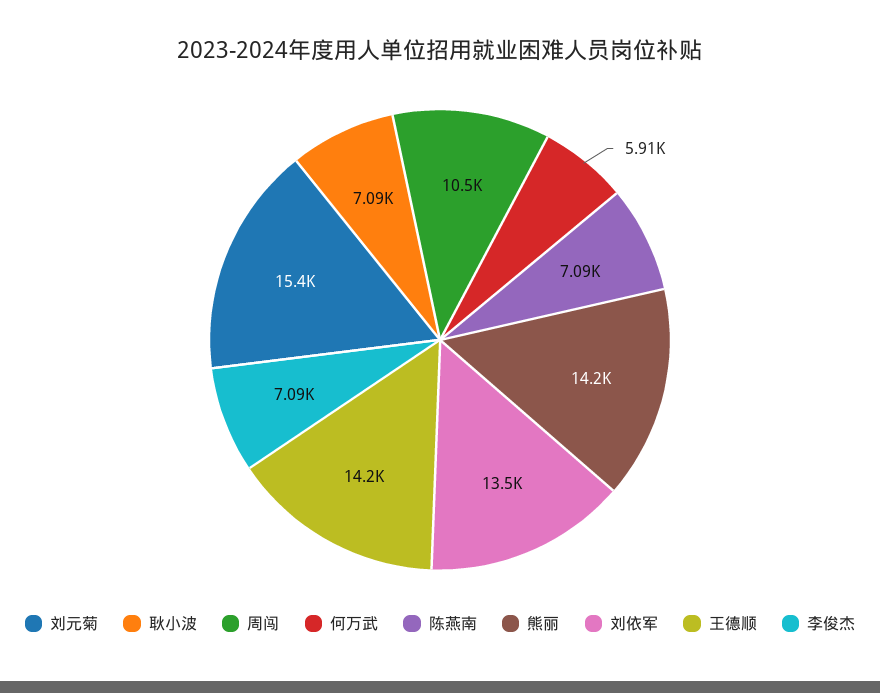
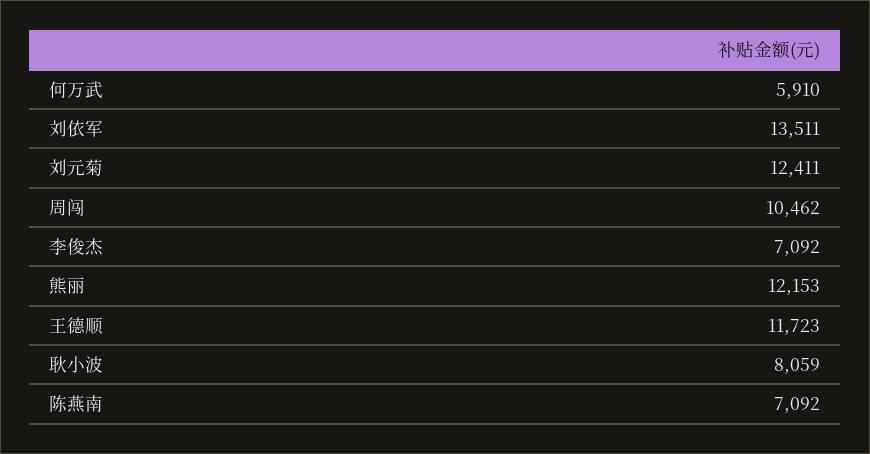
刘元菊: 15400 -> 12411
耿小波: 7090 -> 8059
熊丽: 14200 -> 12153
王德顺: 14200 -> 11723

